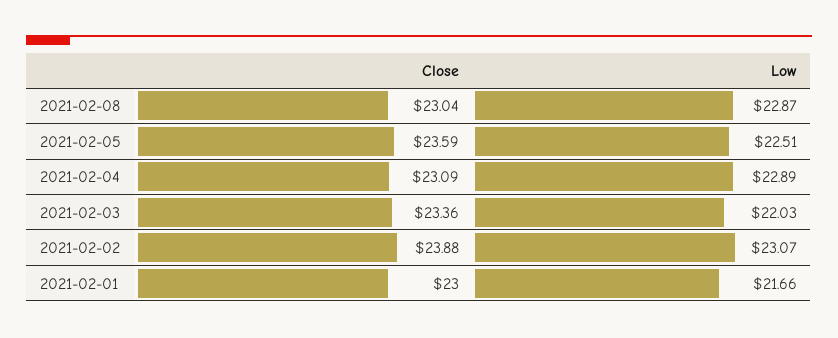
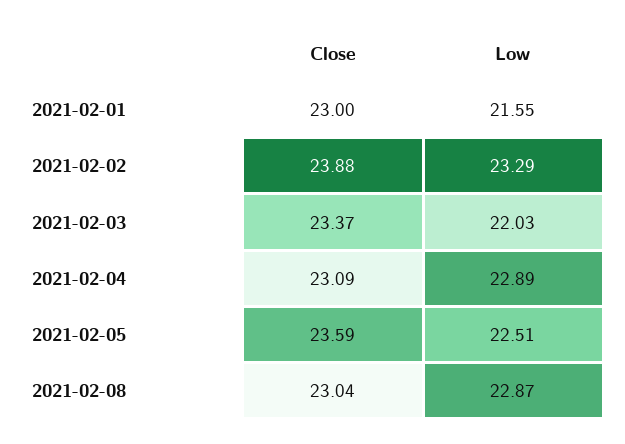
Close, 2021-02-03: 23.36 -> 23.37
Low, 2021-02-02: 23.07 -> 23.29
Low, 2021-02-01: 21.66 -> 21.55

